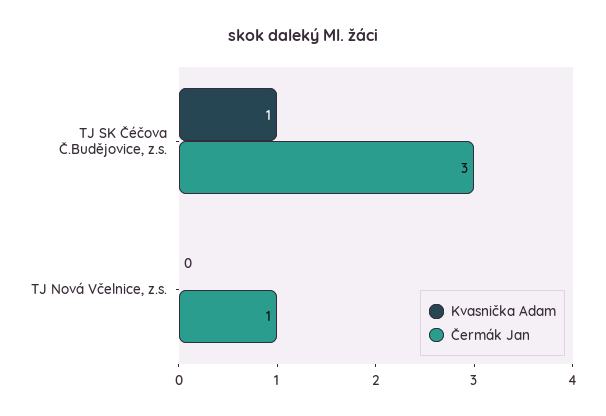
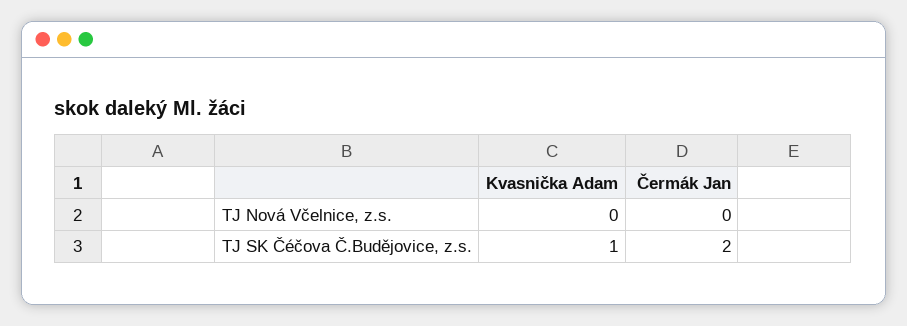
Čermák Jan, TJ SK Čéčova Č.Budějovice, z.s.: 3 -> 2
Čermák Jan, TJ Nová Včelnice, z.s.: 1 -> 0

